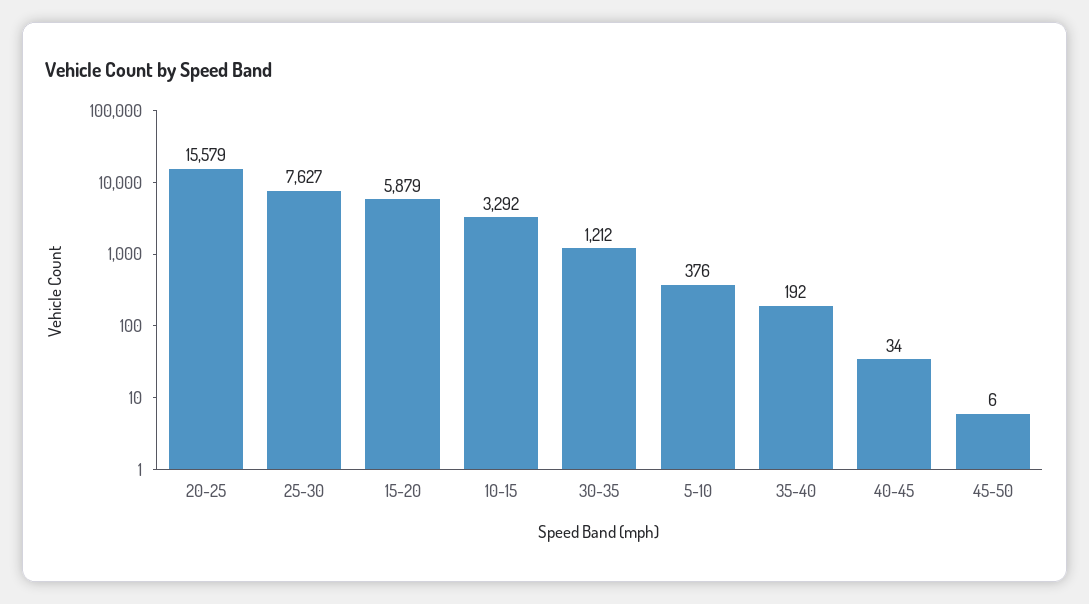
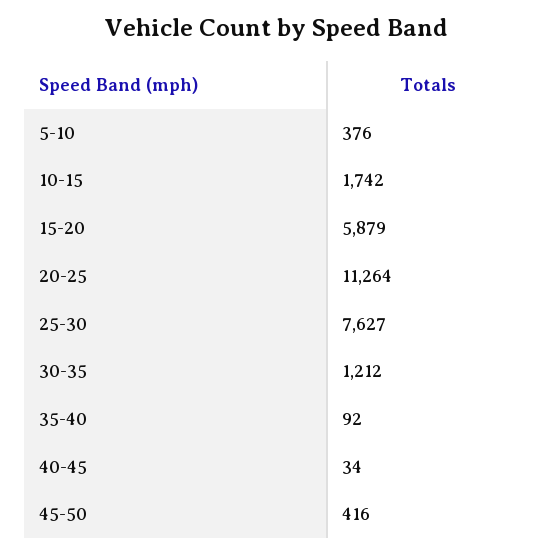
20-25: 15579 -> 11264
10-15: 3292 -> 1742
35-40: 192 -> 92
45-50: 6 -> 416

